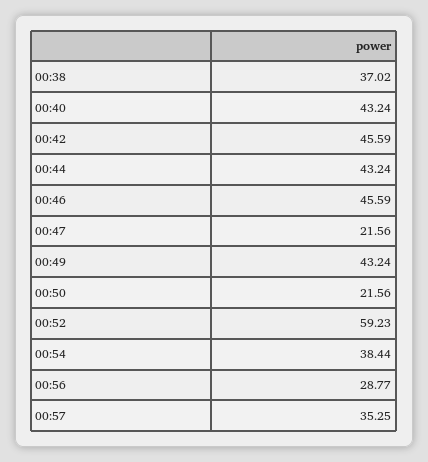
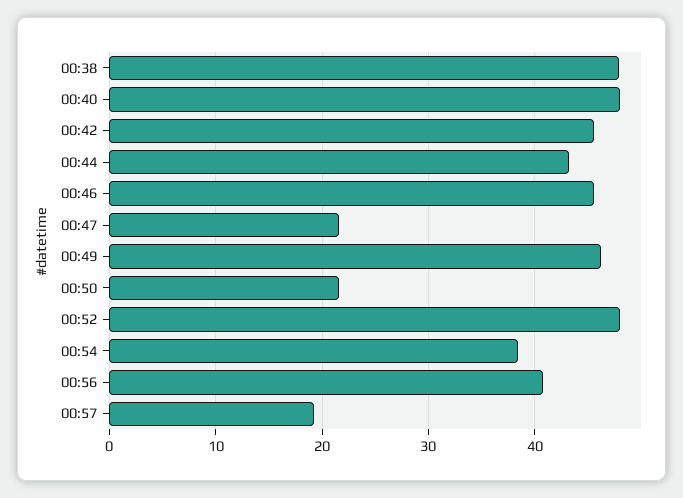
00:38: 37.02 -> 48
00:40: 43.24 -> 48
00:49: 43.24 -> 46
00:52: 59.23 -> 48
00:56: 28.77 -> 41
00:57: 35.25 -> 19

